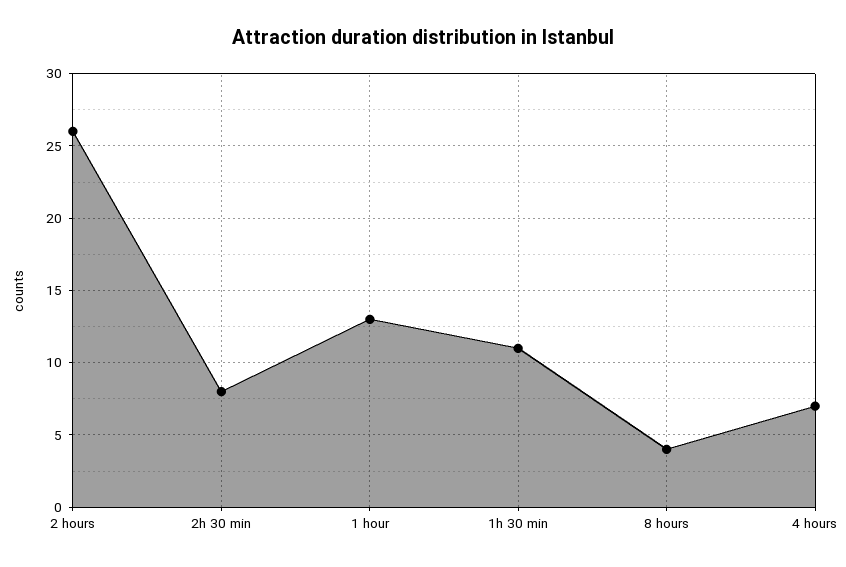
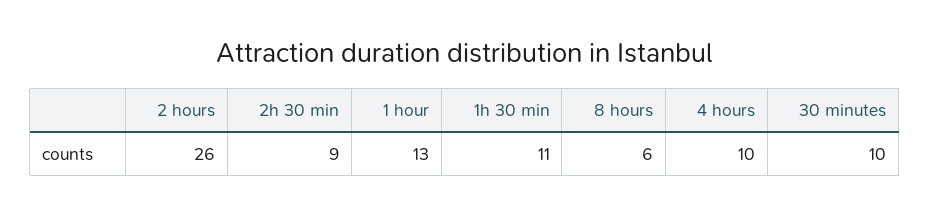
2h 30 min: 8 -> 9
8 hours: 4 -> 6
4 hours: 7 -> 10
30 minutes: none -> 10

